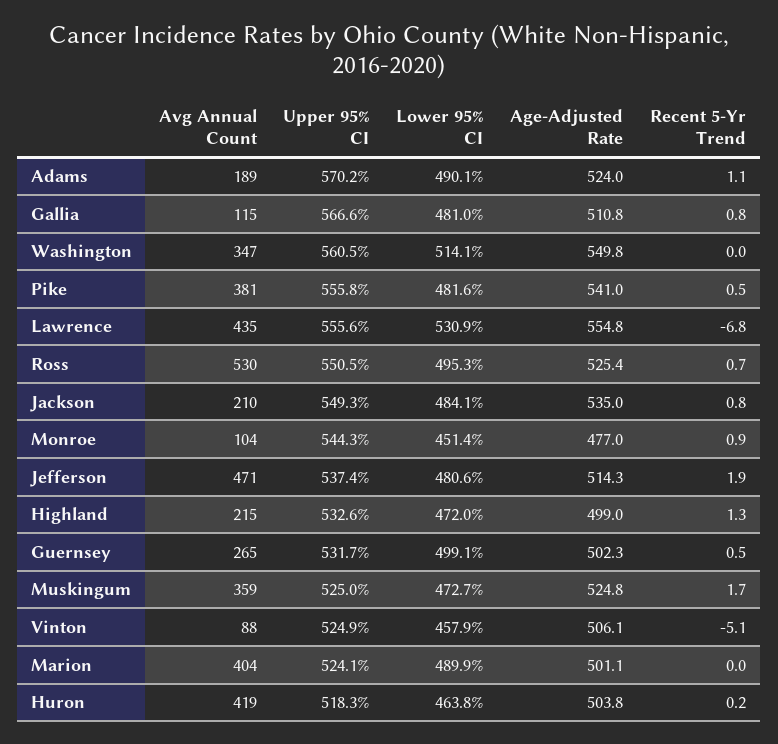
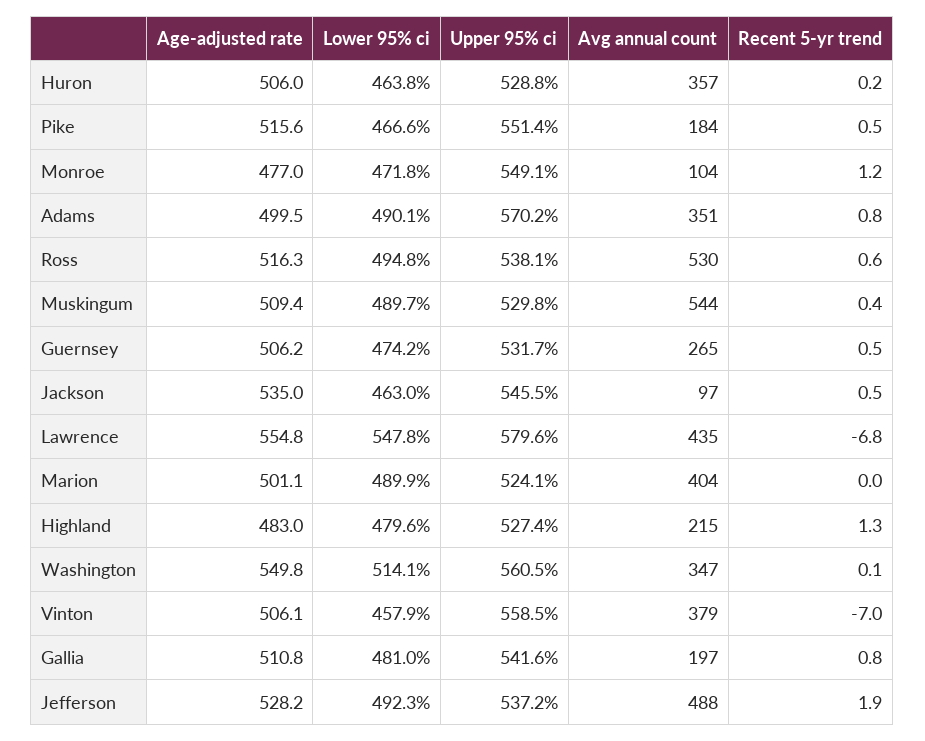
Avg Annual Count, Adams: 189 -> 351
Age-Adjusted Rate, Adams: 524 -> 499.5
Recent 5-Yr Trend, Adams: 1.1 -> 0.8
Avg Annual Count, Gallia: 115 -> 197
Upper 95% CI, Gallia: 566.6 -> 541.6
Recent 5-Yr Trend, Washington: 0 -> 0.1
Avg Annual Count, Pike: 381 -> 184
Upper 95% CI, Pike: 555.8 -> 551.4
Lower 95% CI, Pike: 481.6 -> 466.6
Age-Adjusted Rate, Pike: 541 -> 515.6
Upper 95% CI, Lawrence: 555.6 -> 579.6
Lower 95% CI, Lawrence: 530.9 -> 547.8
Upper 95% CI, Ross: 550.5 -> 538.1
Lower 95% CI, Ross: 495.3 -> 494.8
Age-Adjusted Rate, Ross: 525.4 -> 516.3
Recent 5-Yr Trend, Ross: 0.7 -> 0.6
Avg Annual Count, Jackson: 210 -> 97
Upper 95% CI, Jackson: 549.3 -> 545.5
Lower 95% CI, Jackson: 484.1 -> 463
Recent 5-Yr Trend, Jackson: 0.8 -> 0.5
Upper 95% CI, Monroe: 544.3 -> 549.1
Lower 95% CI, Monroe: 451.4 -> 471.8
Recent 5-Yr Trend, Monroe: 0.9 -> 1.2
Avg Annual Count, Jefferson: 471 -> 488
Upper 95% CI, Jefferson: 537.4 -> 537.2
Lower 95% CI, Jefferson: 480.6 -> 492.3
Age-Adjusted Rate, Jefferson: 514.3 -> 528.2
Upper 95% CI, Highland: 532.6 -> 527.4
Lower 95% CI, Highland: 472 -> 479.6
Age-Adjusted Rate, Highland: 499 -> 483
Lower 95% CI, Guernsey: 499.1 -> 474.2
Age-Adjusted Rate, Guernsey: 502.3 -> 506.2
Avg Annual Count, Muskingum: 359 -> 544
Upper 95% CI, Muskingum: 525 -> 529.8
Lower 95% CI, Muskingum: 472.7 -> 489.7
Age-Adjusted Rate, Muskingum: 524.8 -> 509.4
Recent 5-Yr Trend, Muskingum: 1.7 -> 0.4
Avg Annual Count, Vinton: 88 -> 379
Upper 95% CI, Vinton: 524.9 -> 558.5
Recent 5-Yr Trend, Vinton: -5.1 -> -7
Avg Annual Count, Huron: 419 -> 357
Upper 95% CI, Huron: 518.3 -> 528.8
Age-Adjusted Rate, Huron: 503.8 -> 506

